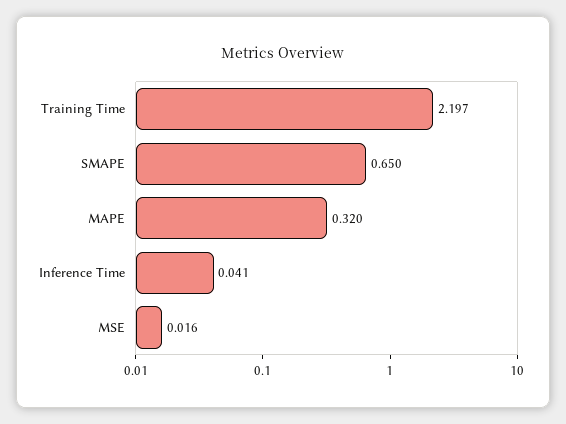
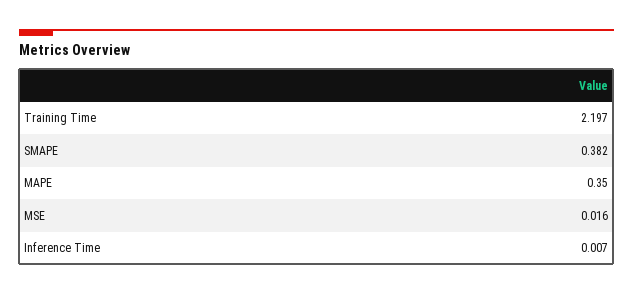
SMAPE: 0.65 -> 0.382
MAPE: 0.32 -> 0.35
Inference Time: 0.041 -> 0.007

